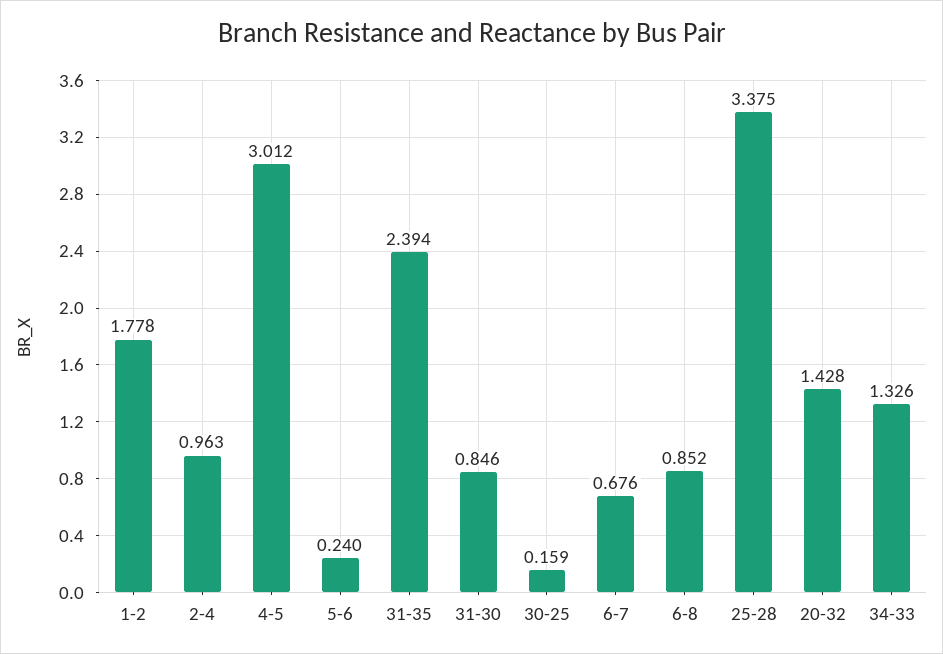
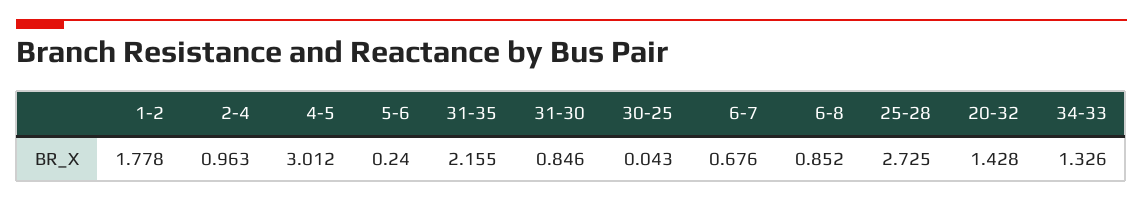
31-35: 2.394 -> 2.155
30-25: 0.159 -> 0.043
25-28: 3.375 -> 2.725

